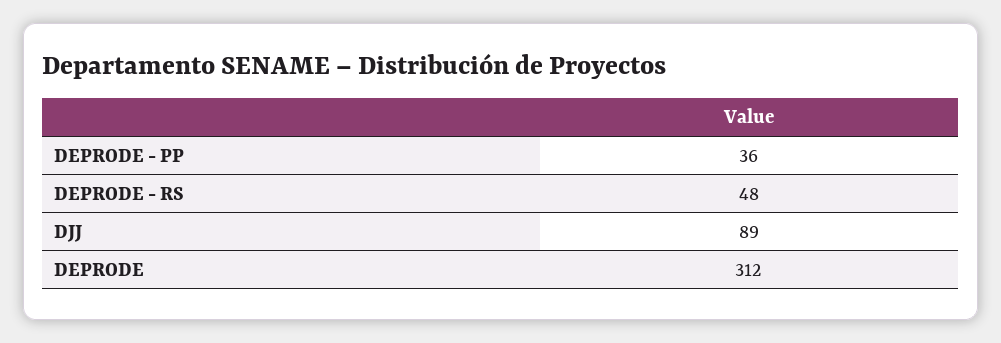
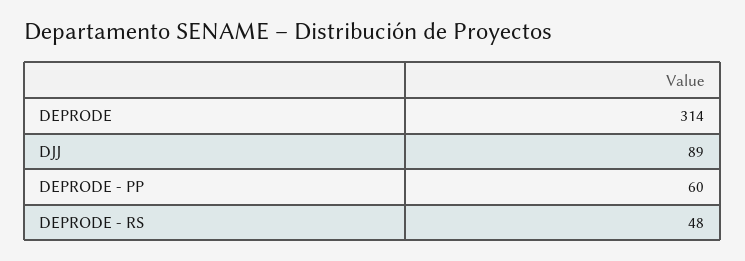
DEPRODE - PP: 36 -> 60
DEPRODE: 312 -> 314

